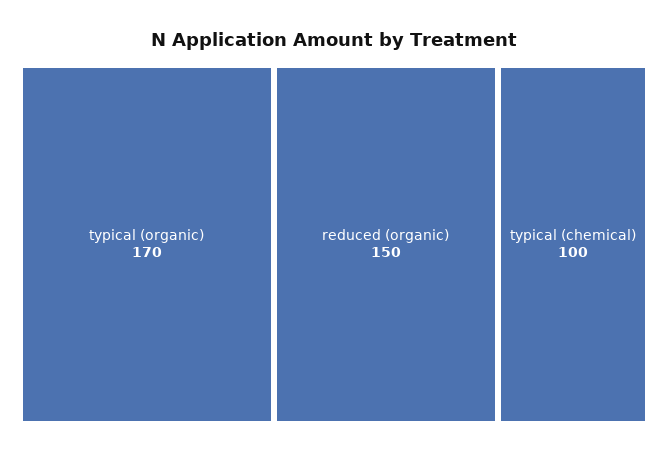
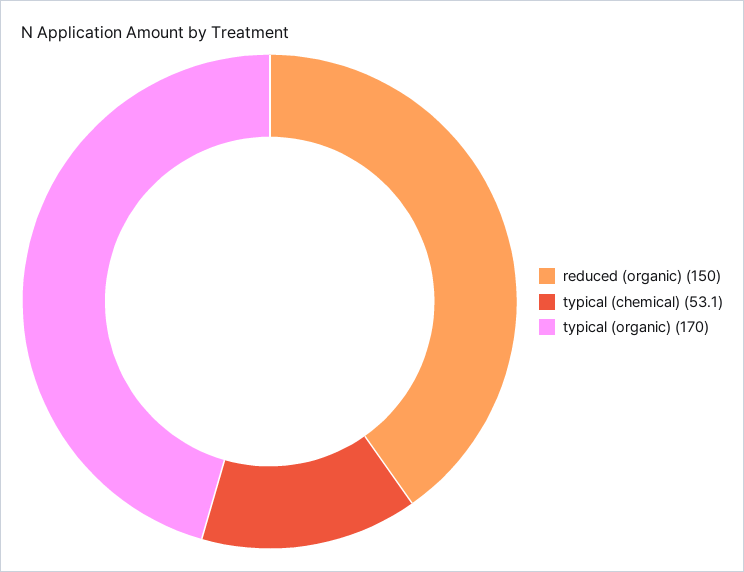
typical (chemical): 100 -> 53.1

